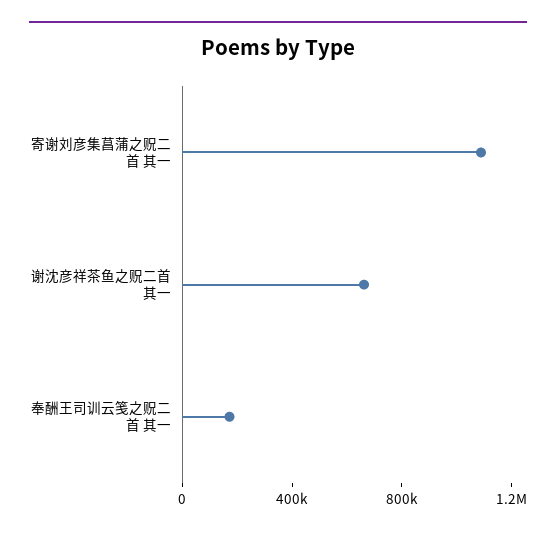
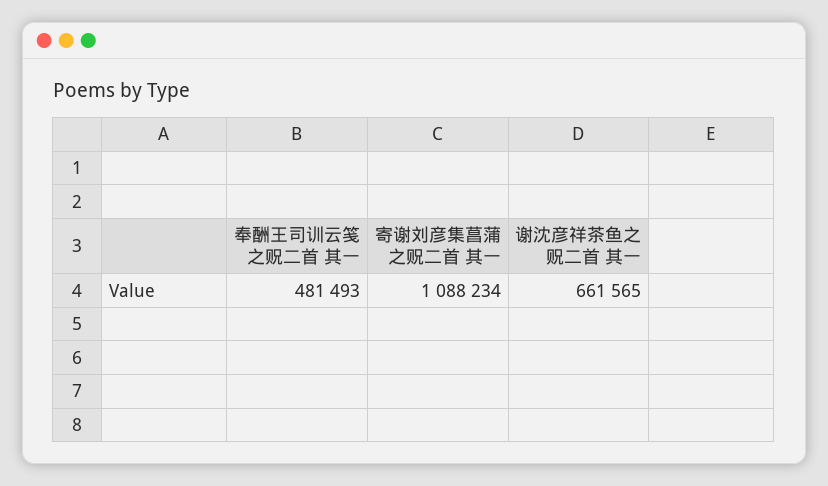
奉酬王司训云笺之贶二首 其一: 200000 -> 481493

